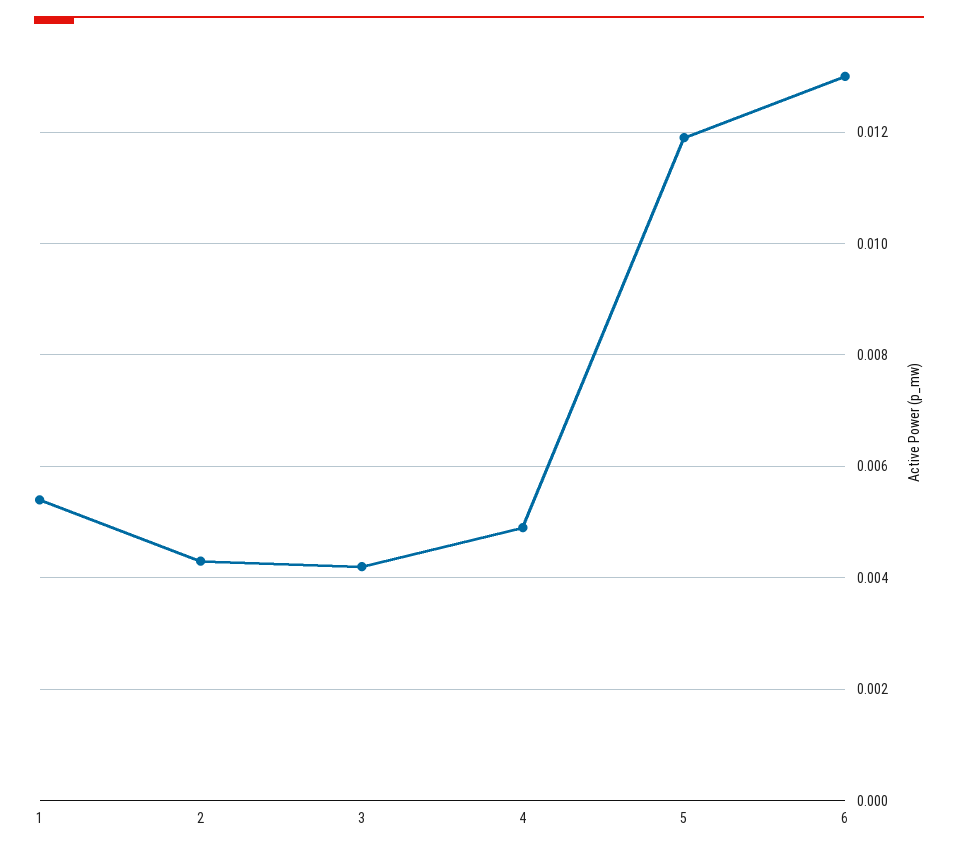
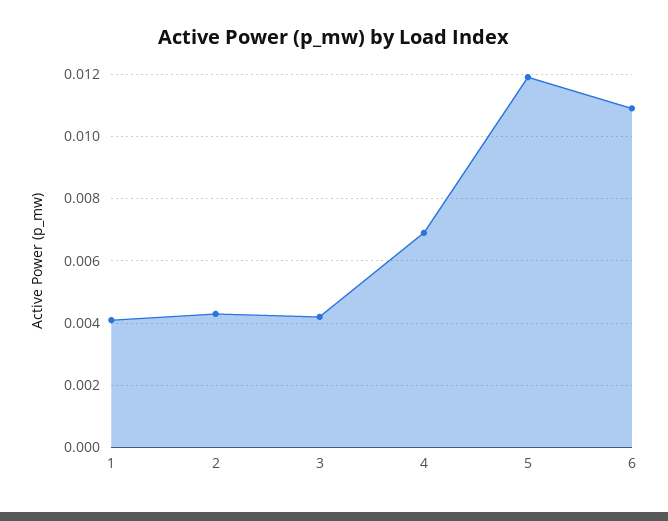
1: 0.0055 -> 0.004
4: 0.005 -> 0.007
6: 0.013 -> 0.011

